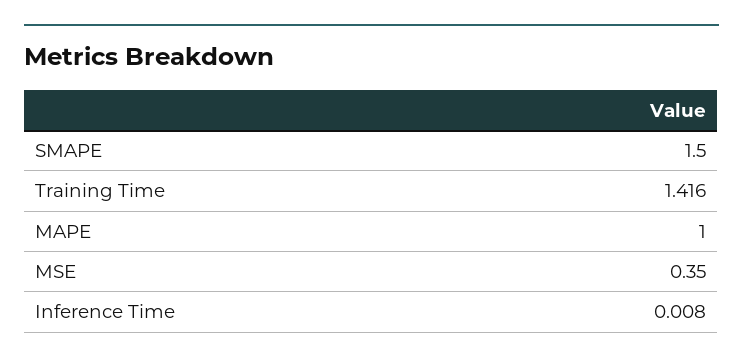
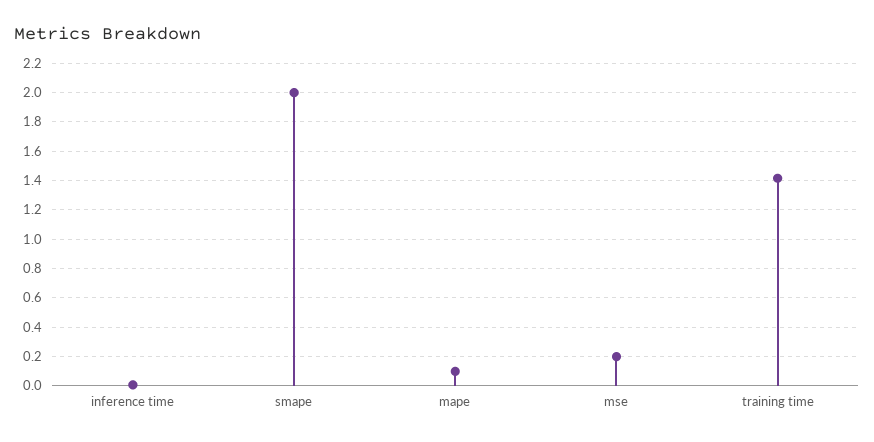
SMAPE: 1.5 -> 2
MAPE: 1 -> 0.1
MSE: 0.35 -> 0.2

